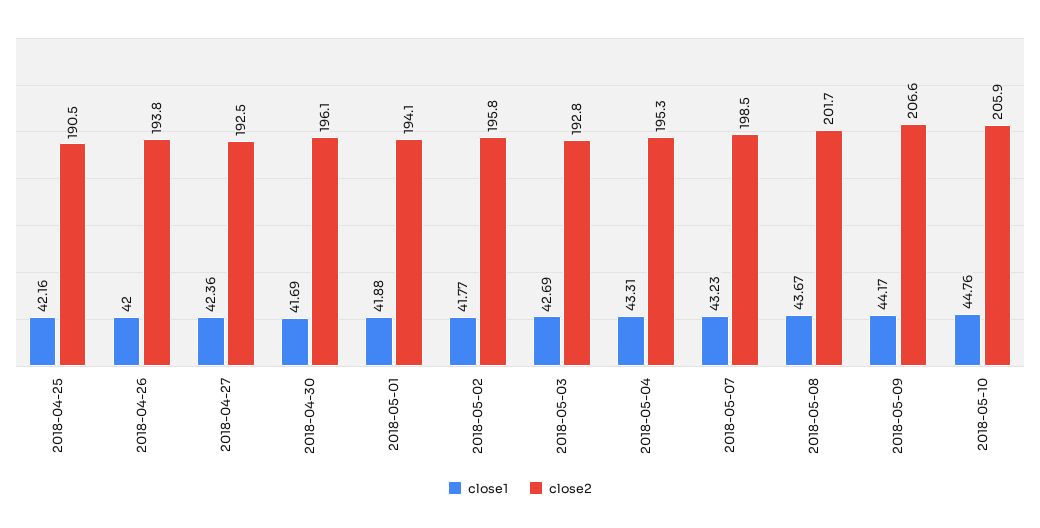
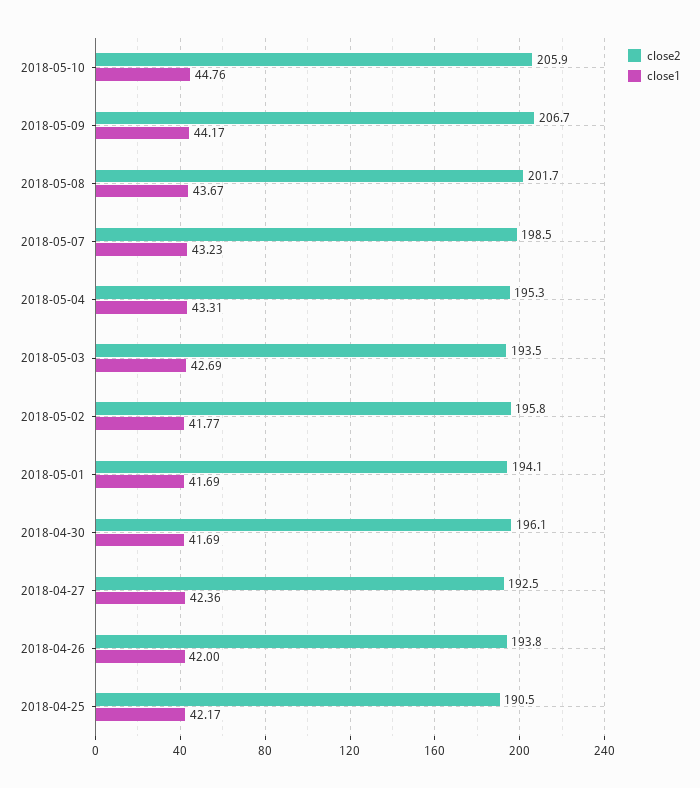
close1, 2018-04-25: 42.16 -> 42.17
close1, 2018-05-01: 41.88 -> 41.69
close2, 2018-05-03: 192.8 -> 193.5
close2, 2018-05-09: 206.6 -> 206.7

